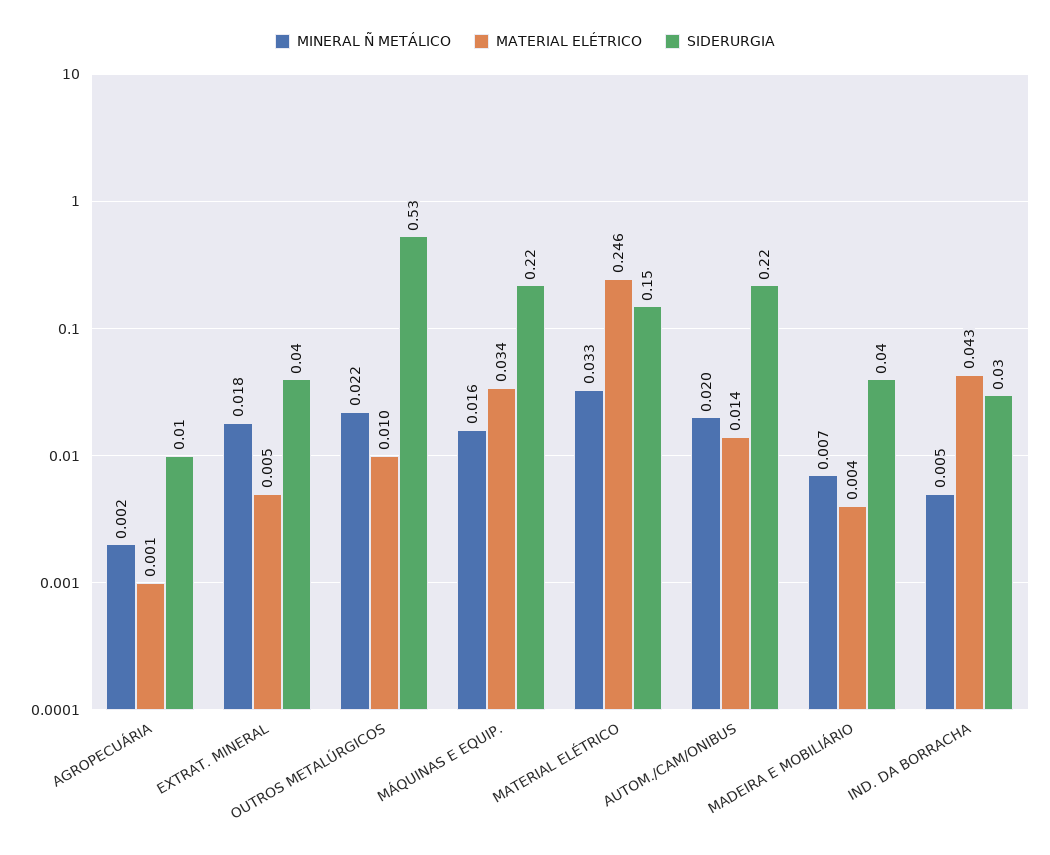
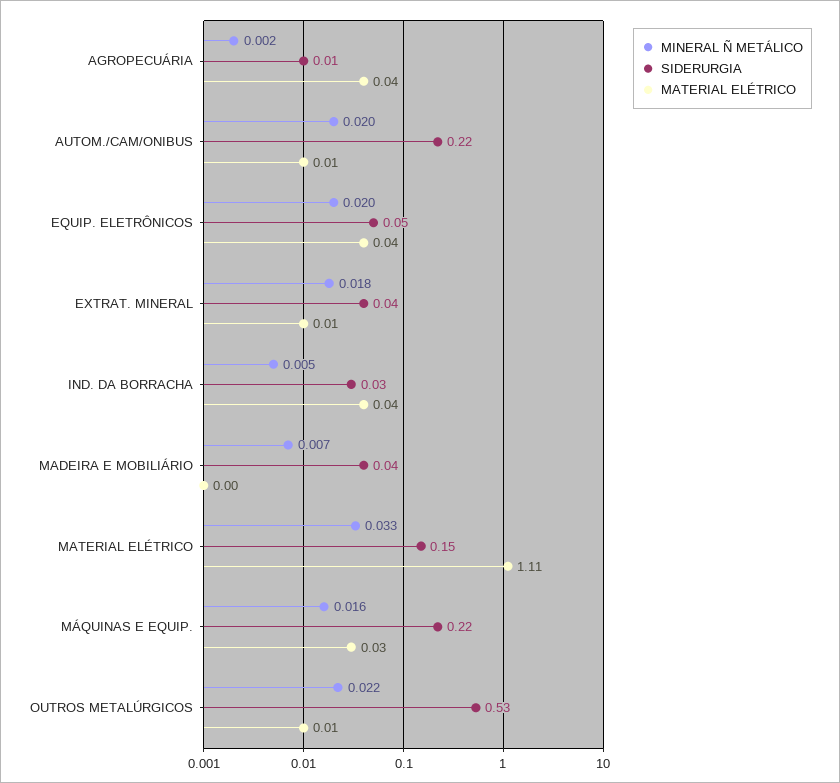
MATERIAL ELÉTRICO, AGROPECUÁRIA: 0.001 -> 0.04
MATERIAL ELÉTRICO, MATERIAL ELÉTRICO: 0.246 -> 1.11
MINERAL Ñ METÁLICO, EQUIP. ELETRÔNICOS: none -> 0.02
SIDERURGIA, EQUIP. ELETRÔNICOS: none -> 0.05
MATERIAL ELÉTRICO, EQUIP. ELETRÔNICOS: none -> 0.04

